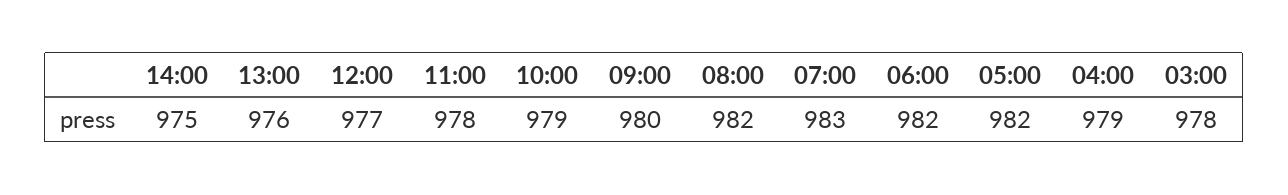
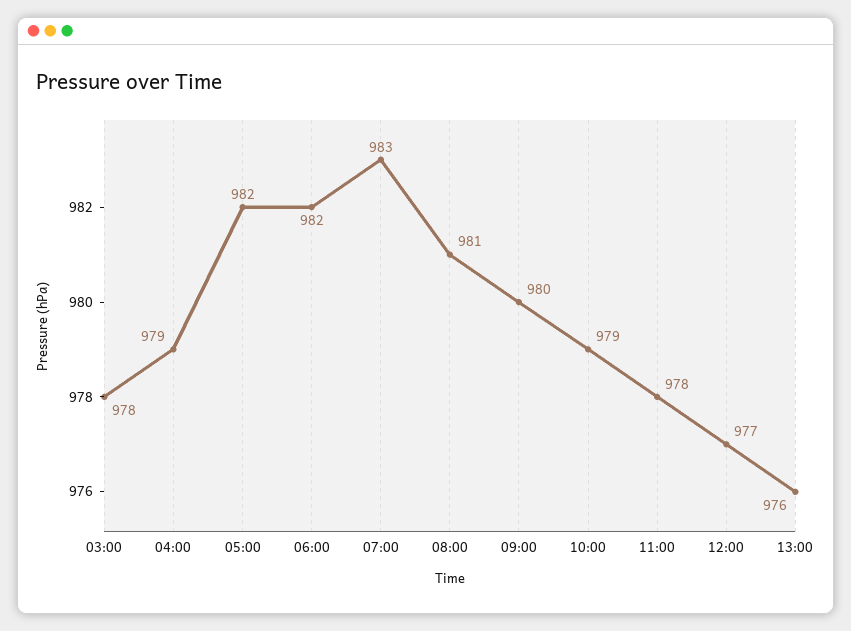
14:00: 975 -> none
08:00: 982 -> 981

